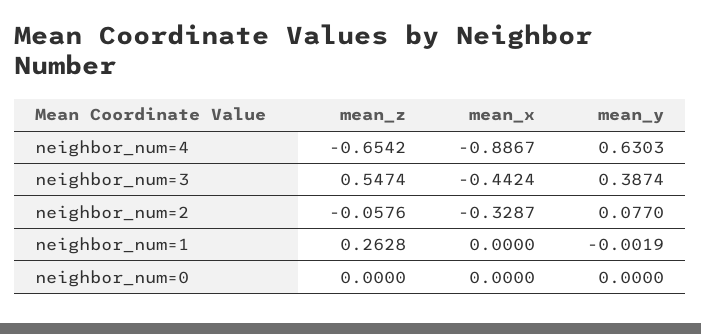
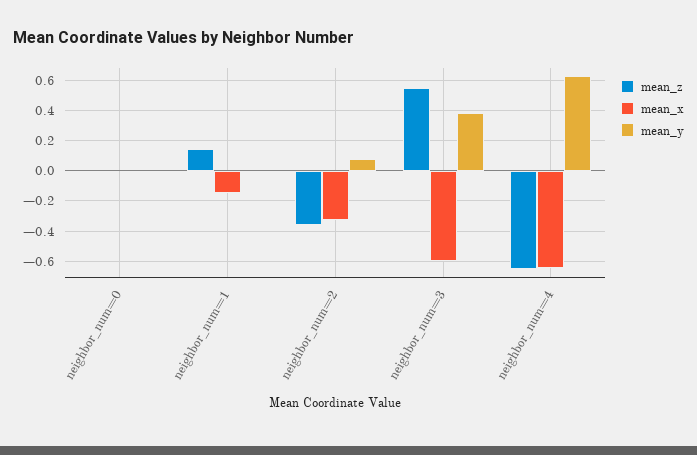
mean_x, neighbor_num=4: -0.8867 -> -0.65
mean_x, neighbor_num=3: -0.4424 -> -0.6
mean_z, neighbor_num=2: -0.0576 -> -0.35
mean_z, neighbor_num=1: 0.2628 -> 0.15
mean_x, neighbor_num=1: 0 -> -0.15

